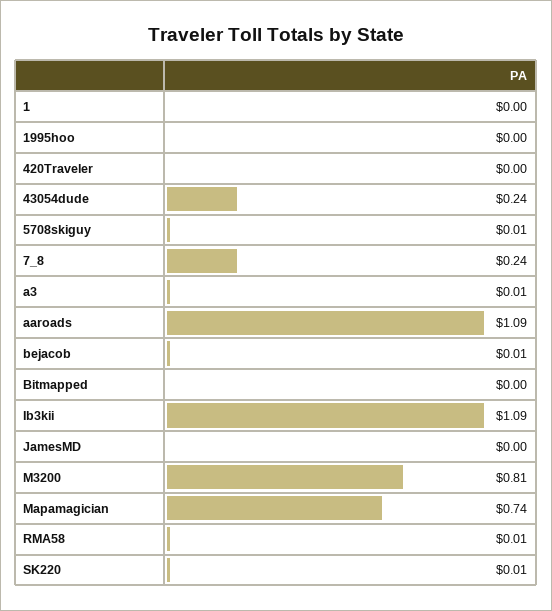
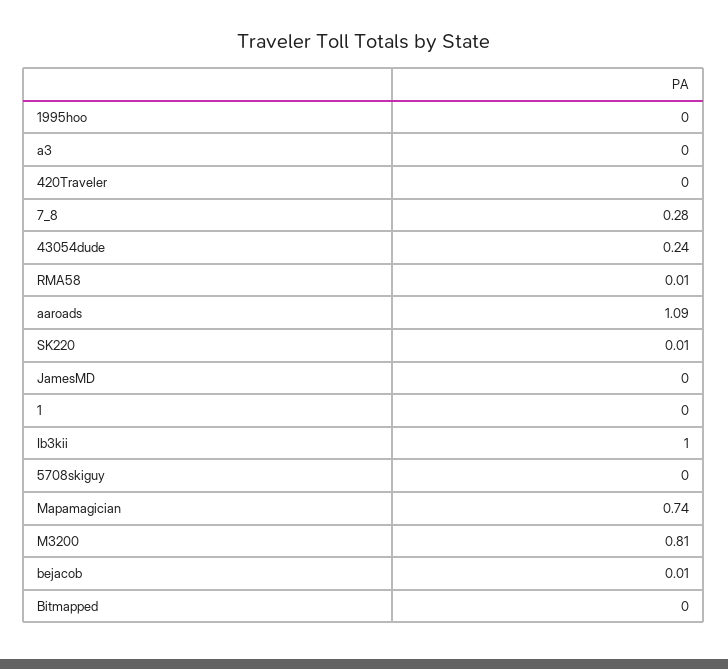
5708skiguy: 0.01 -> 0
7_8: 0.24 -> 0.28
a3: 0.01 -> 0
Ib3kii: 1.09 -> 1

